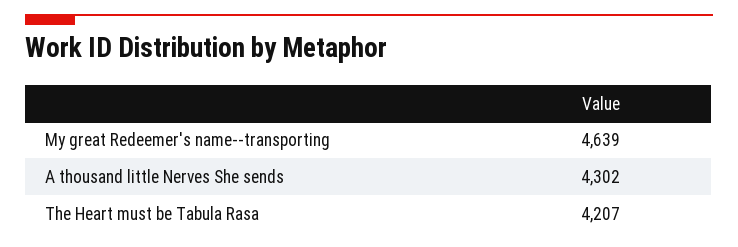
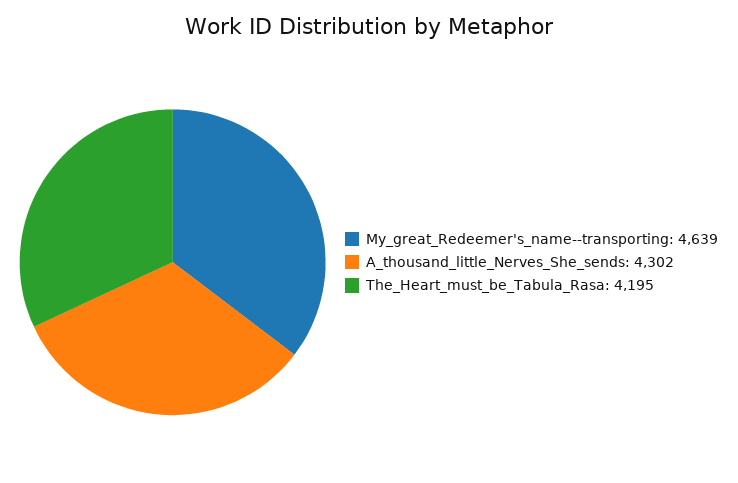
The Heart must be Tabula Rasa: 4207 -> 4195

